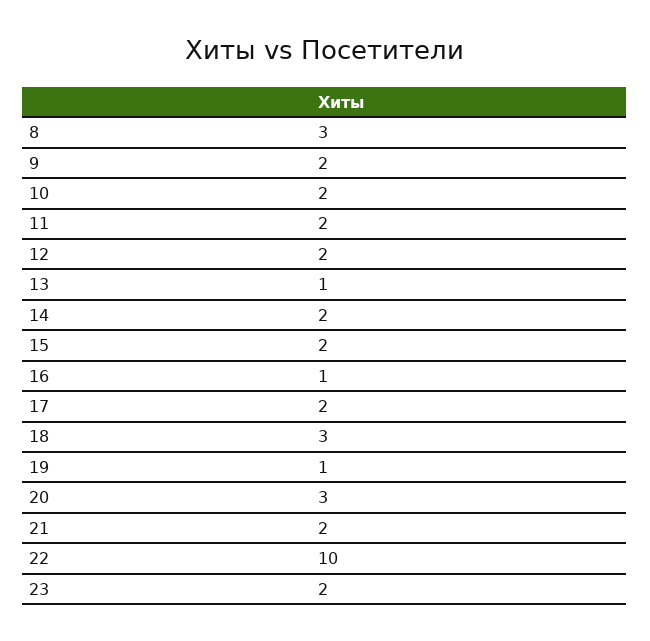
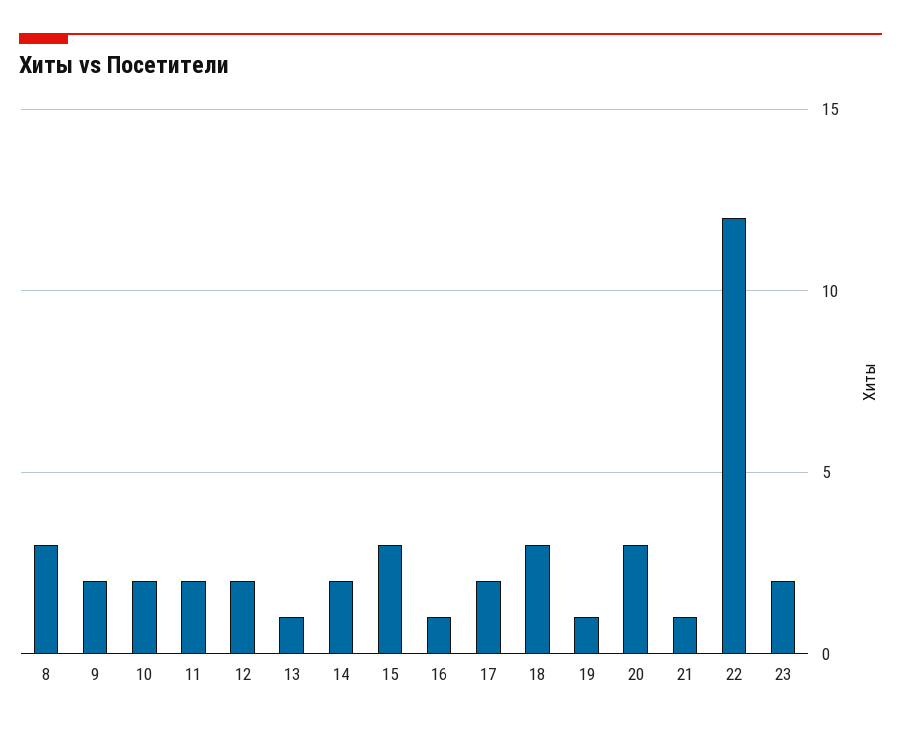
15: 2 -> 3
21: 2 -> 1
22: 10 -> 12

